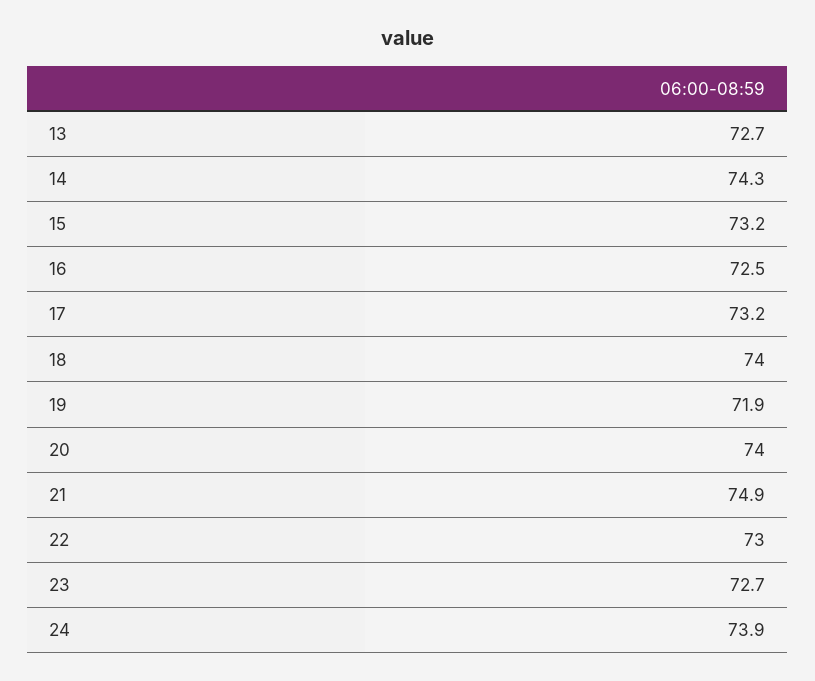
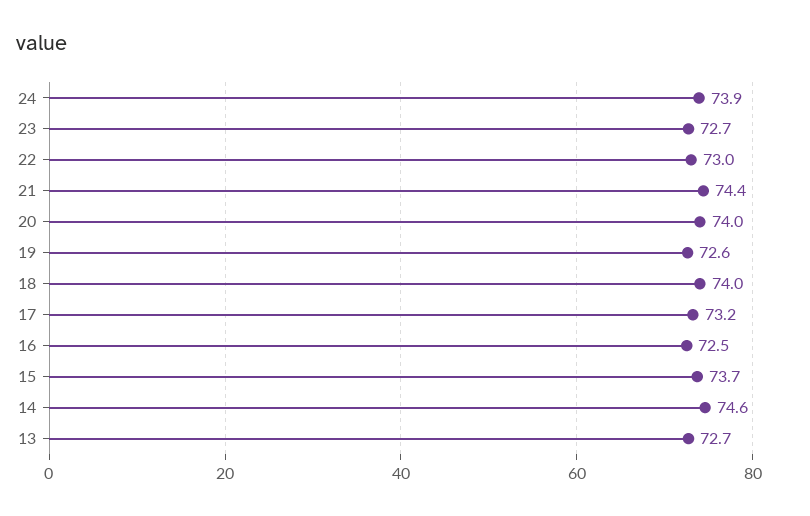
14: 74.3 -> 74.6
15: 73.2 -> 73.7
19: 71.9 -> 72.6
21: 74.9 -> 74.4

